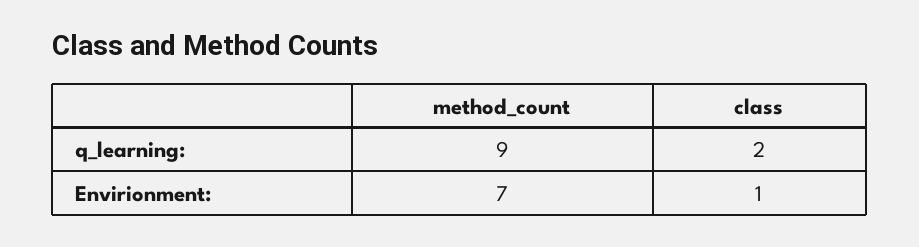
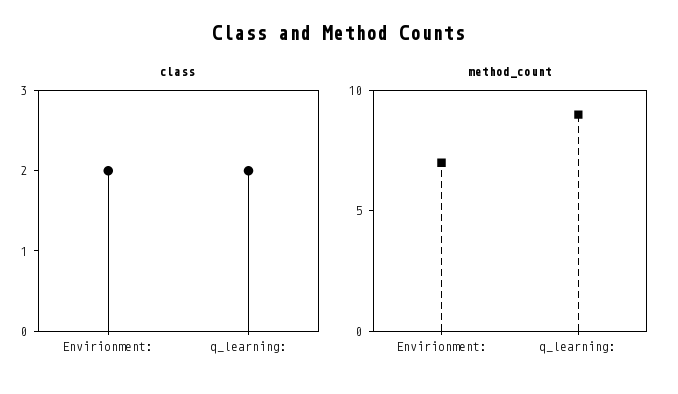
class, Envirionment:: 1 -> 2

